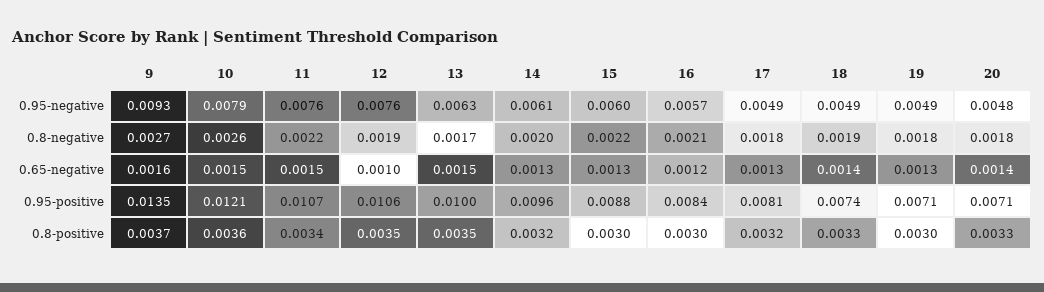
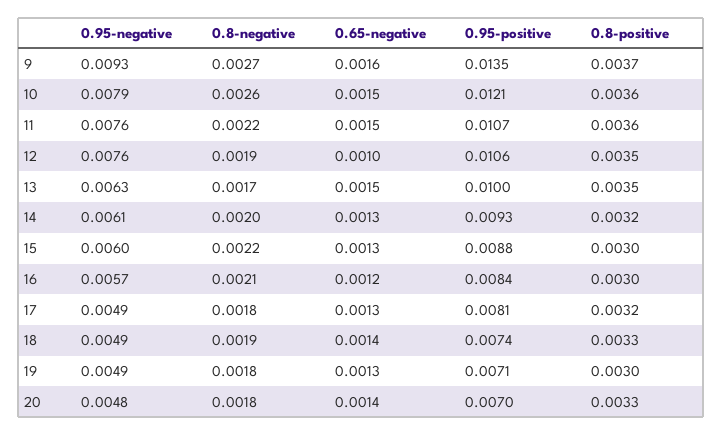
14, 0.95-positive: 0.0096 -> 0.0093
20, 0.95-positive: 0.0071 -> 0.007
11, 0.8-positive: 0.0034 -> 0.0036

